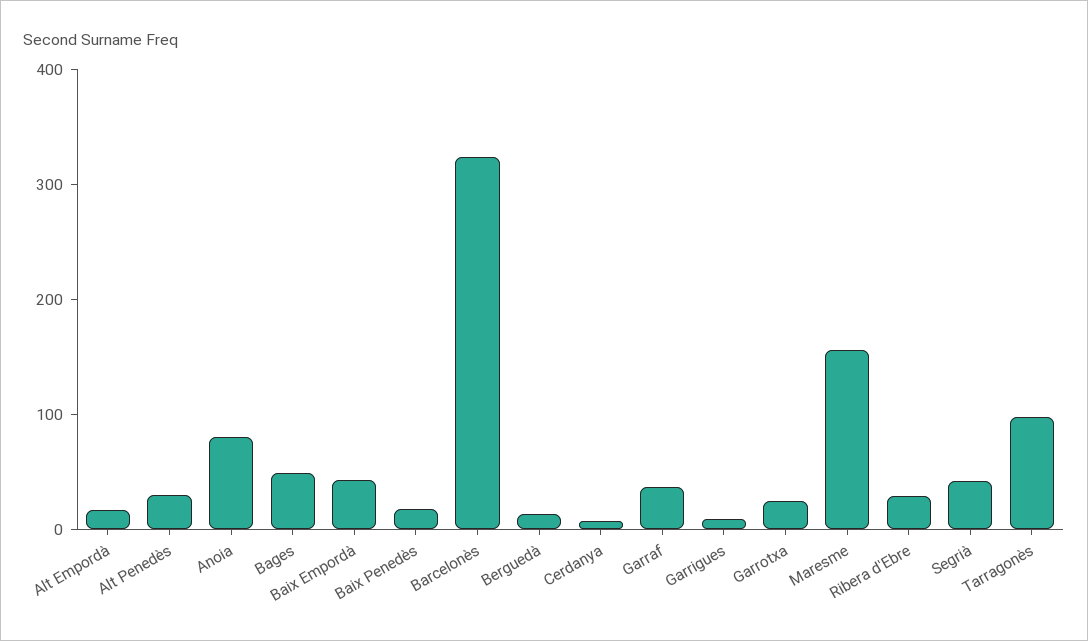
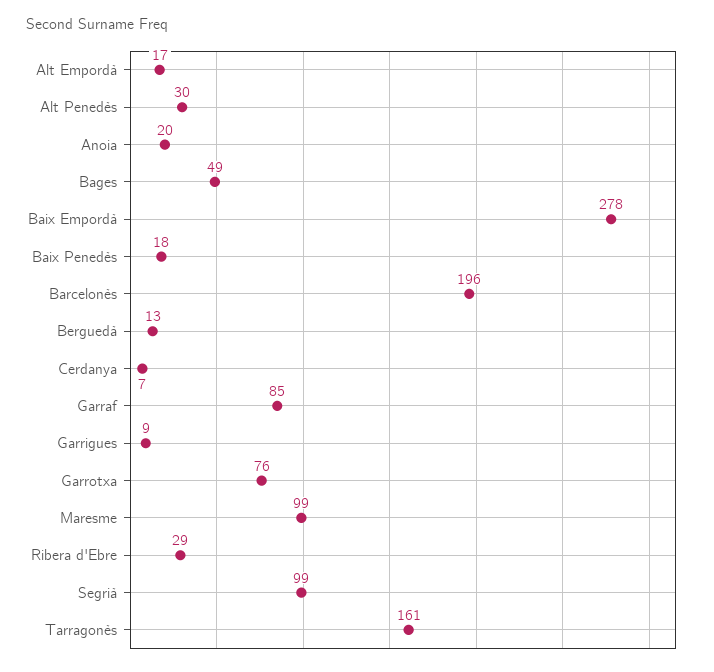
Anoia: 80 -> 20
Baix Empordà: 40 -> 278
Barcelonès: 320 -> 196
Garraf: 40 -> 85
Garrotxa: 20 -> 76
Maresme: 160 -> 99
Segrià: 40 -> 99
Tarragonès: 100 -> 161

